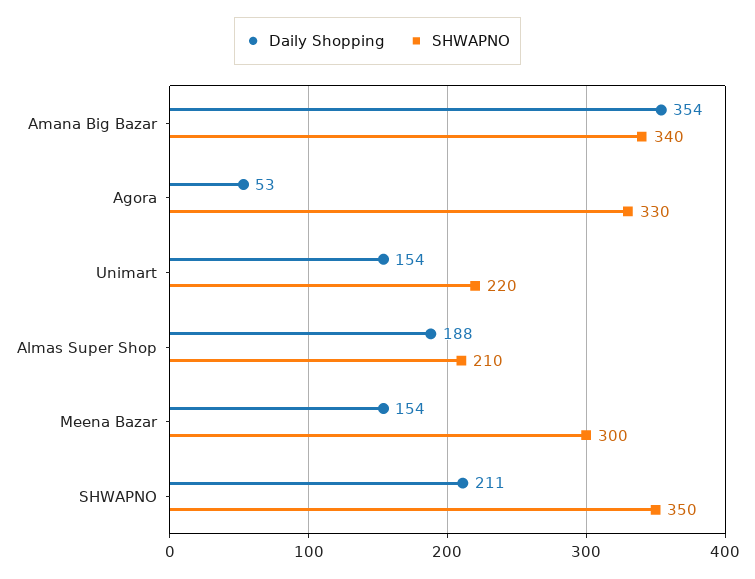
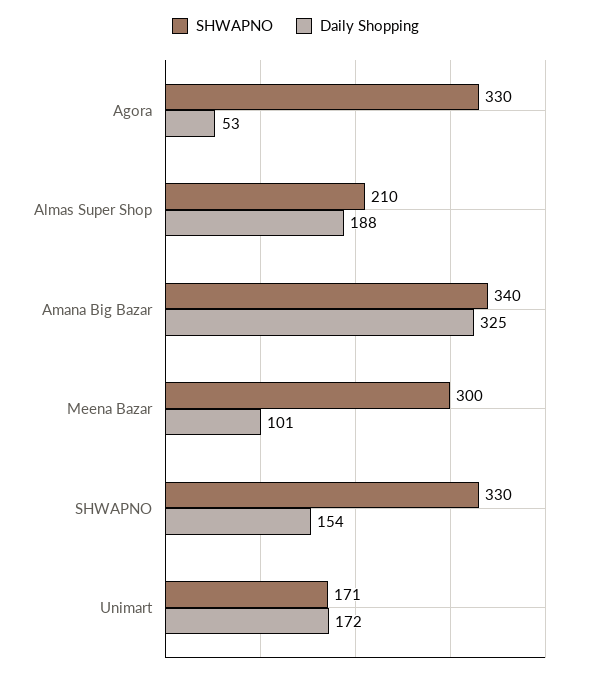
Daily Shopping, Amana Big Bazar: 354 -> 325
Daily Shopping, Unimart: 154 -> 172
SHWAPNO, Unimart: 220 -> 171
Daily Shopping, Meena Bazar: 154 -> 101
Daily Shopping, SHWAPNO: 211 -> 154
SHWAPNO, SHWAPNO: 350 -> 330

